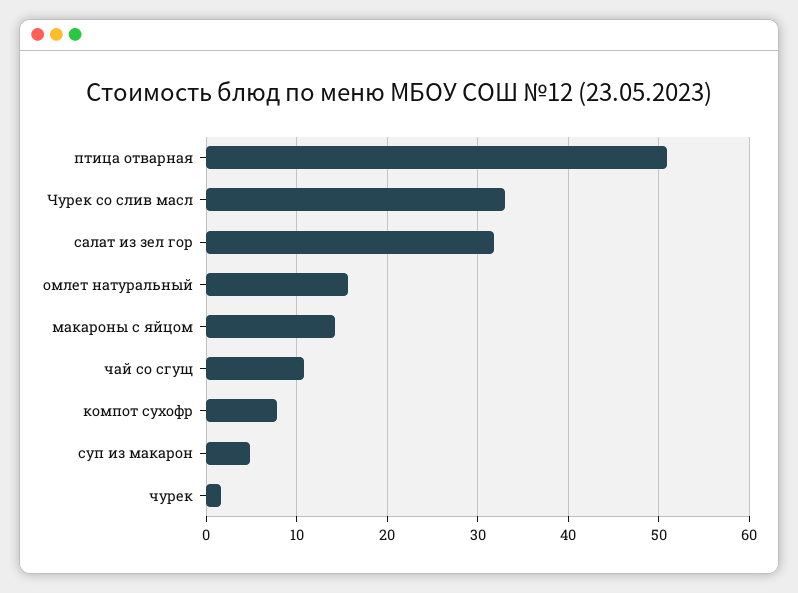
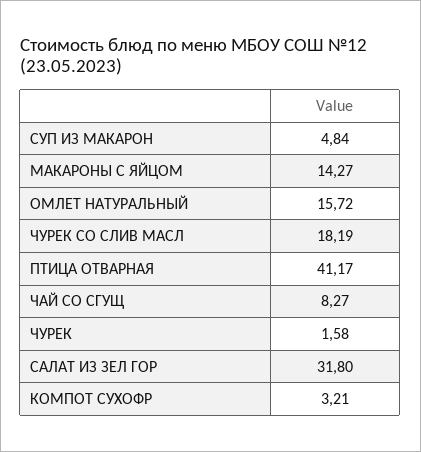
птица отварная: 51 -> 41.17
Чурек со слив масл: 33 -> 18.19
чай со сгущ: 11 -> 8.27
компот сухофр: 8 -> 3.21

